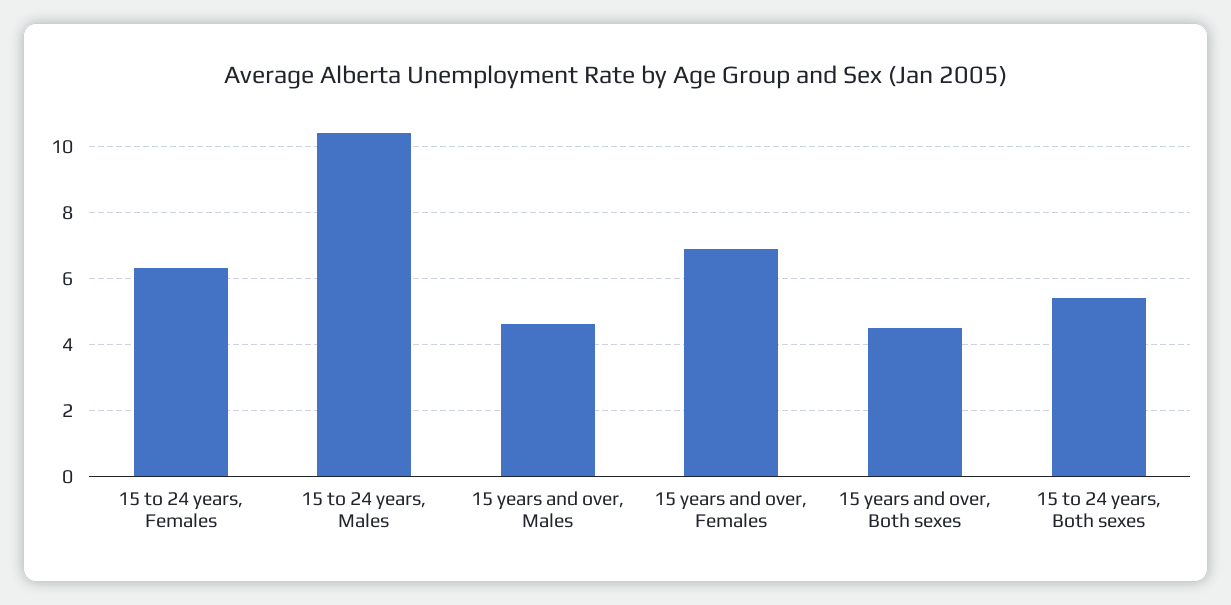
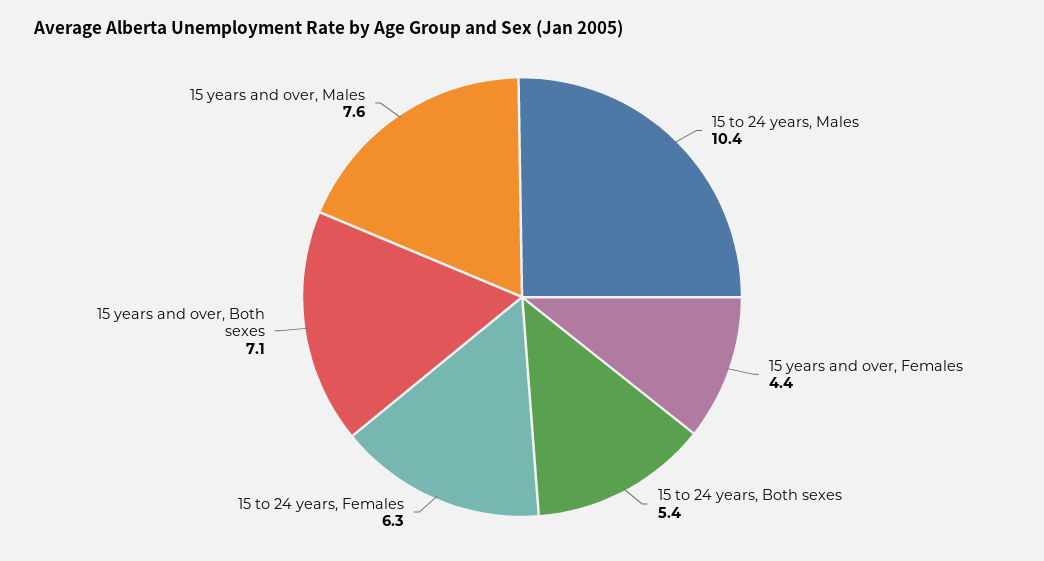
15 years and over, Males: 4.5 -> 7.6
15 years and over, Females: 7 -> 4.4
15 years and over, Both sexes: 4.5 -> 7.1

